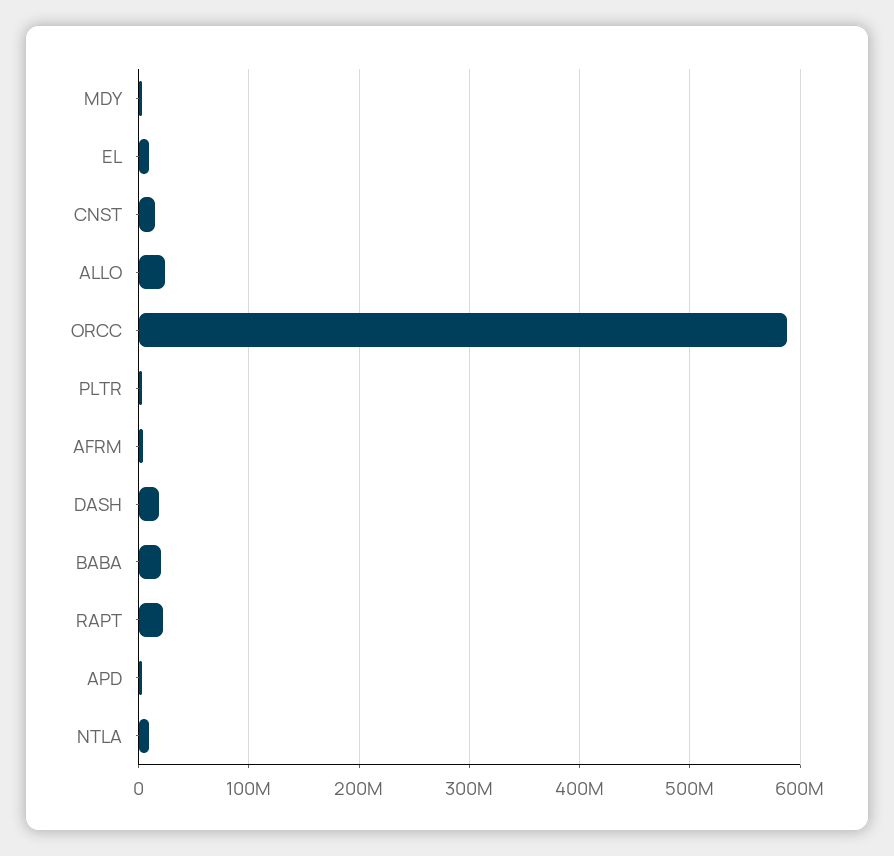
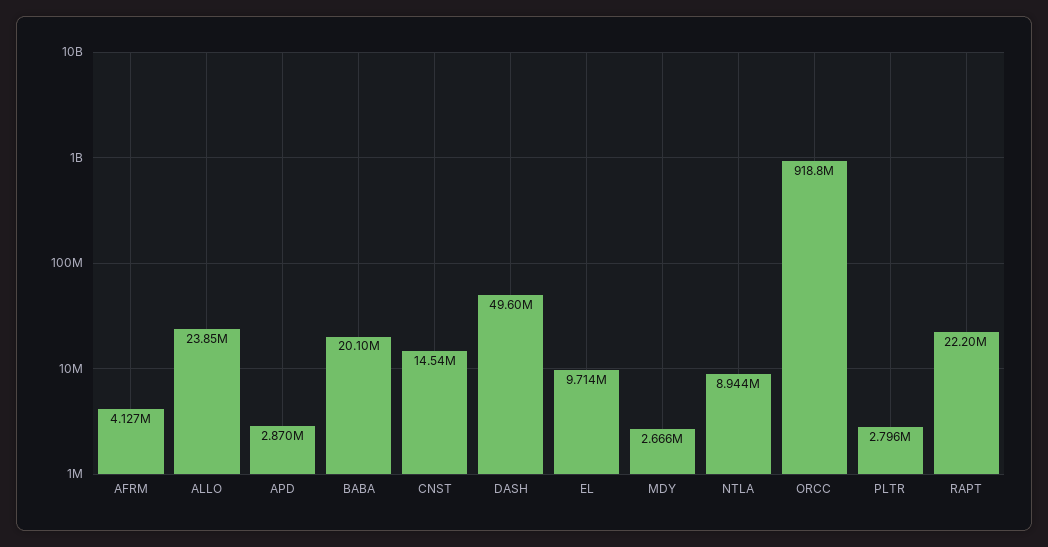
ORCC: 590000000 -> 918800000
DASH: 20000000 -> 49600000

